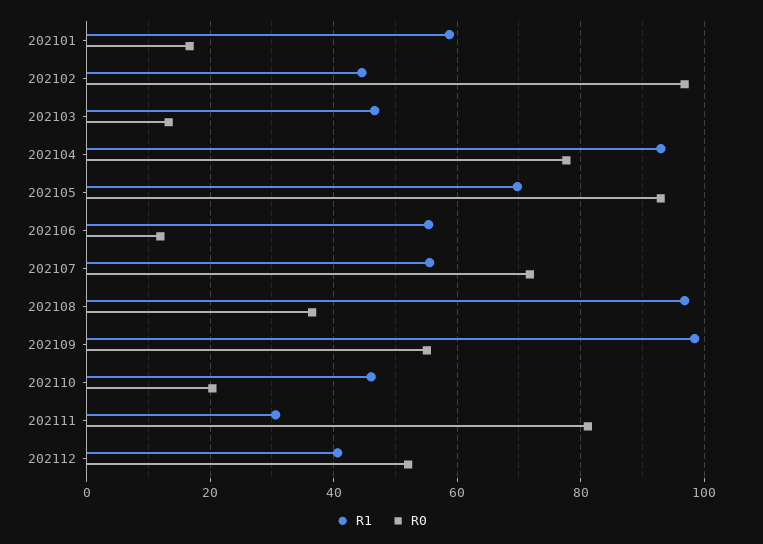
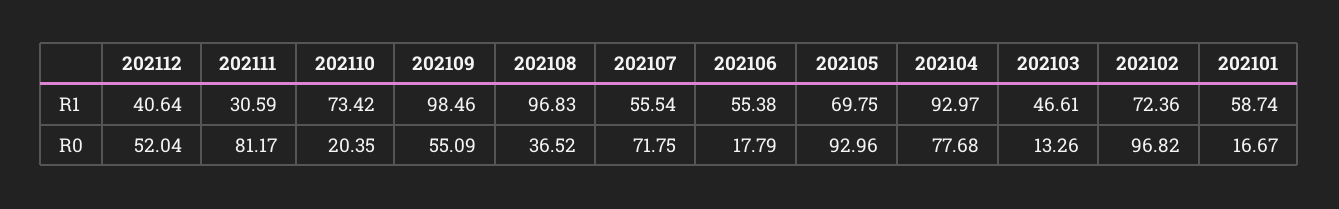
R1, 202102: 44 -> 72.36
R0, 202106: 12 -> 17.79
R1, 202110: 46 -> 73.42

